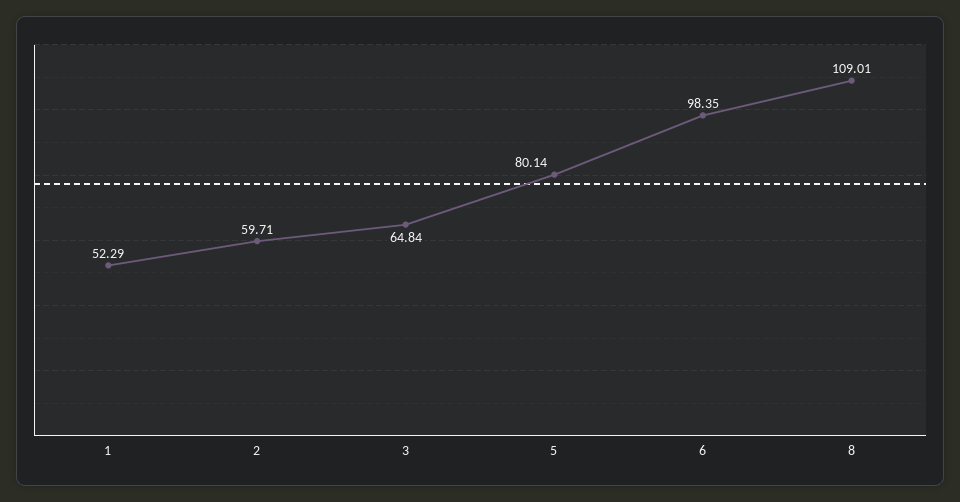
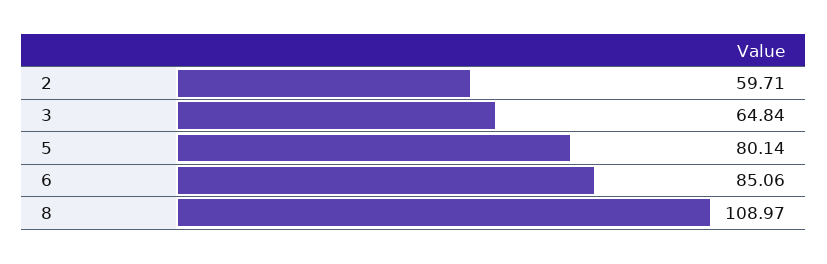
1: 52.29 -> none
6: 98.35 -> 85.06
8: 109.01 -> 108.97

